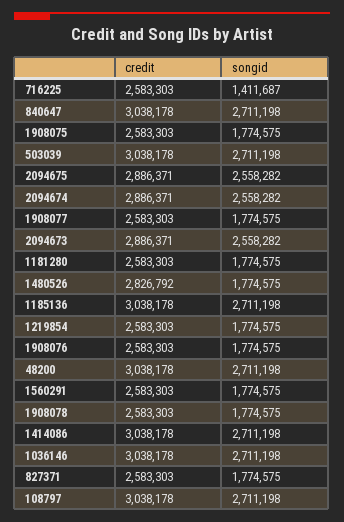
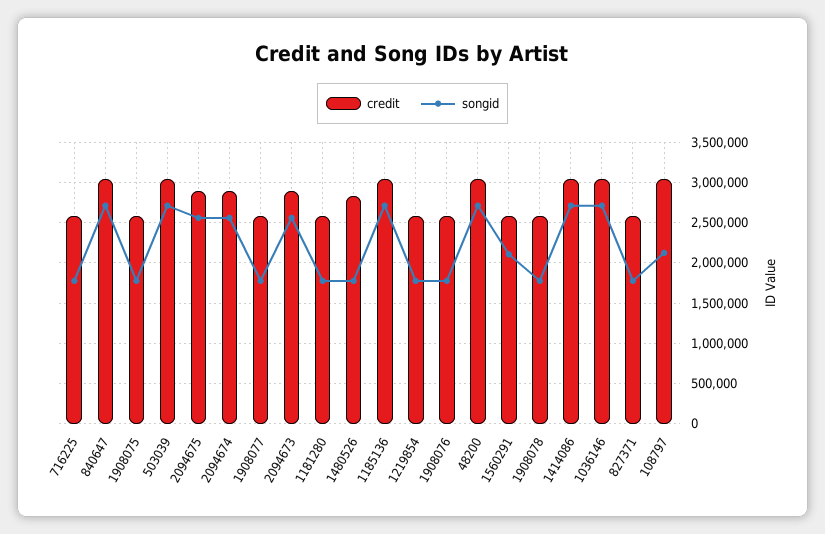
songid, 716225: 1411687 -> 1800000
songid, 1560291: 1774575 -> 2100000
songid, 108797: 2711198 -> 2100000

